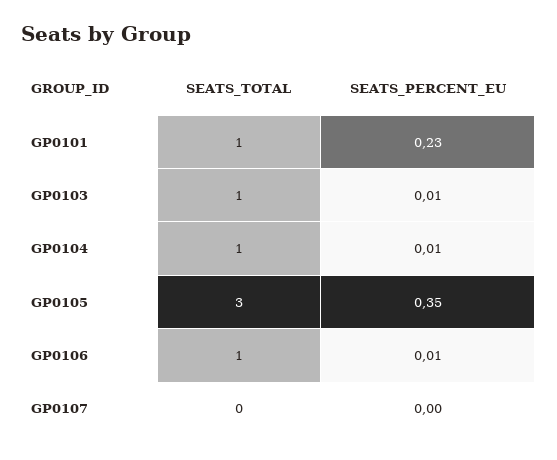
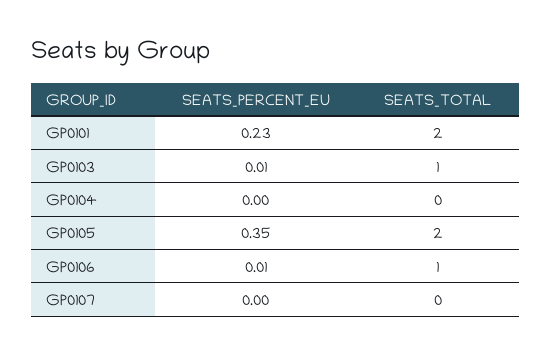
SEATS_TOTAL, GP0101: 1 -> 2
SEATS_TOTAL, GP0104: 1 -> 0
SEATS_PERCENT_EU, GP0104: 0.01 -> 0
SEATS_TOTAL, GP0105: 3 -> 2

